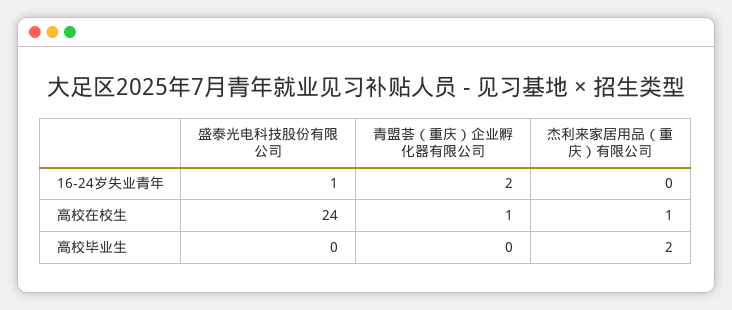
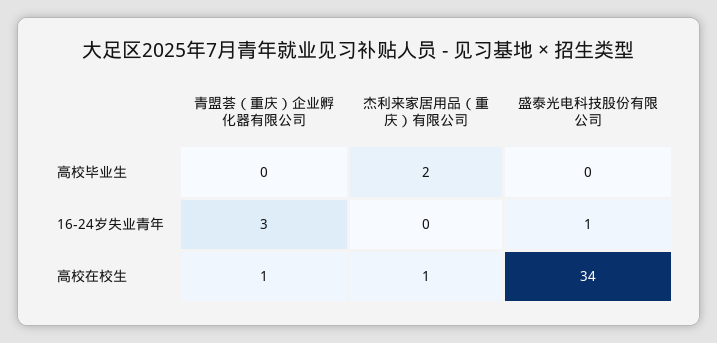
青盟荟（重庆）企业孵化器有限公司, 16-24岁失业青年: 2 -> 3
盛泰光电科技股份有限公司, 高校在校生: 24 -> 34

